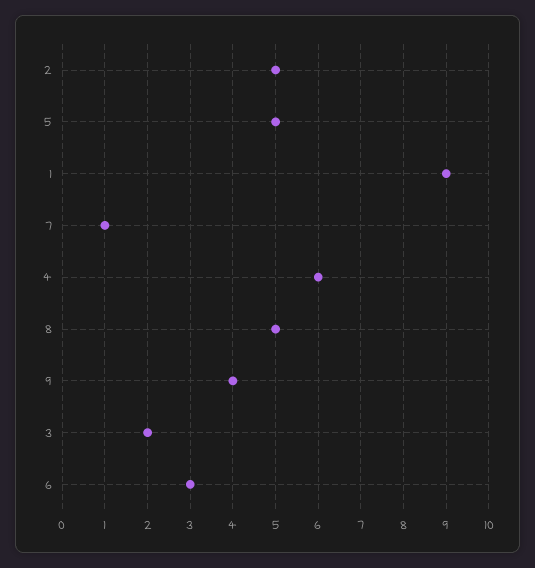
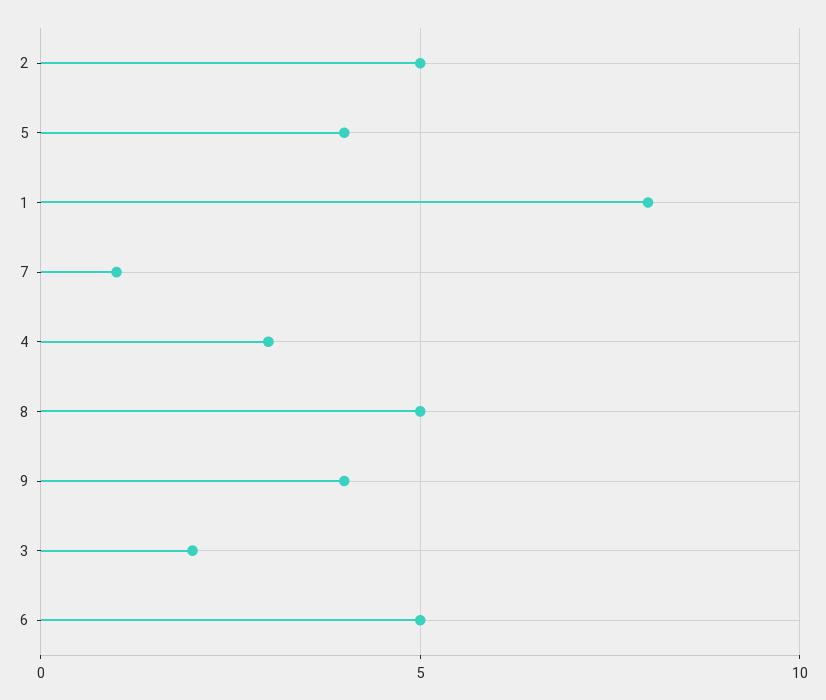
5: 5 -> 4
1: 9 -> 8
4: 6 -> 3
6: 3 -> 5

